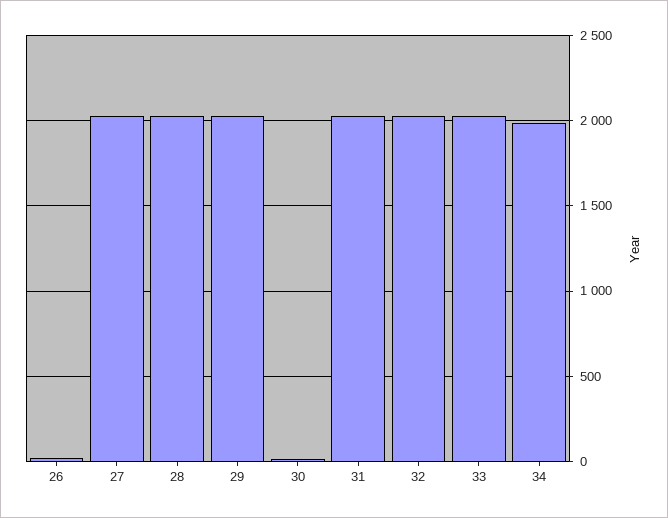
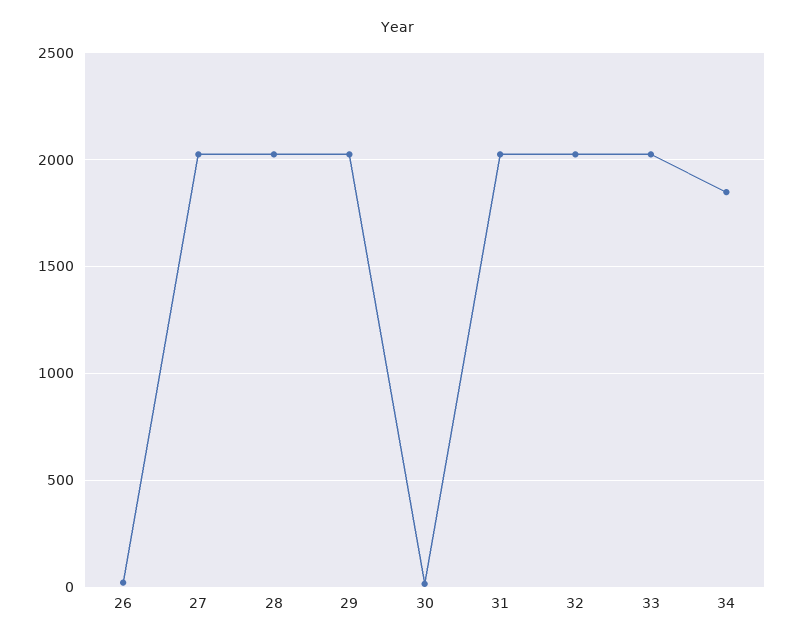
34: 2000 -> 1850

